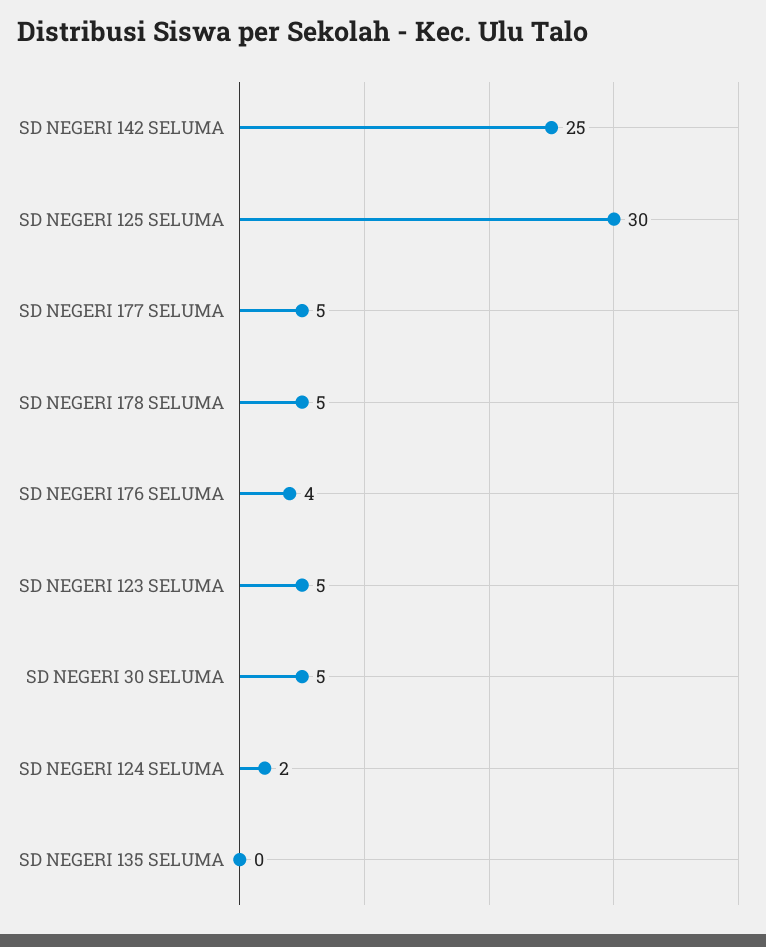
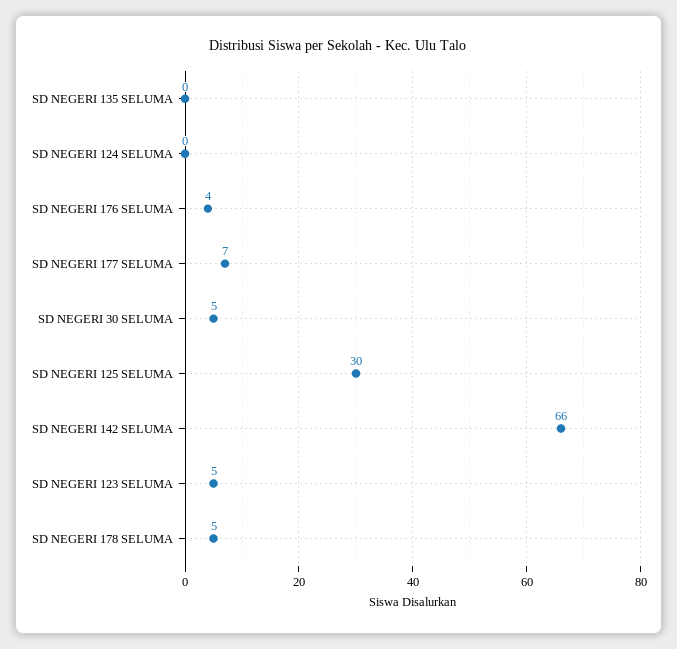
SD NEGERI 142 SELUMA: 25 -> 66
SD NEGERI 177 SELUMA: 5 -> 7
SD NEGERI 124 SELUMA: 2 -> 0

